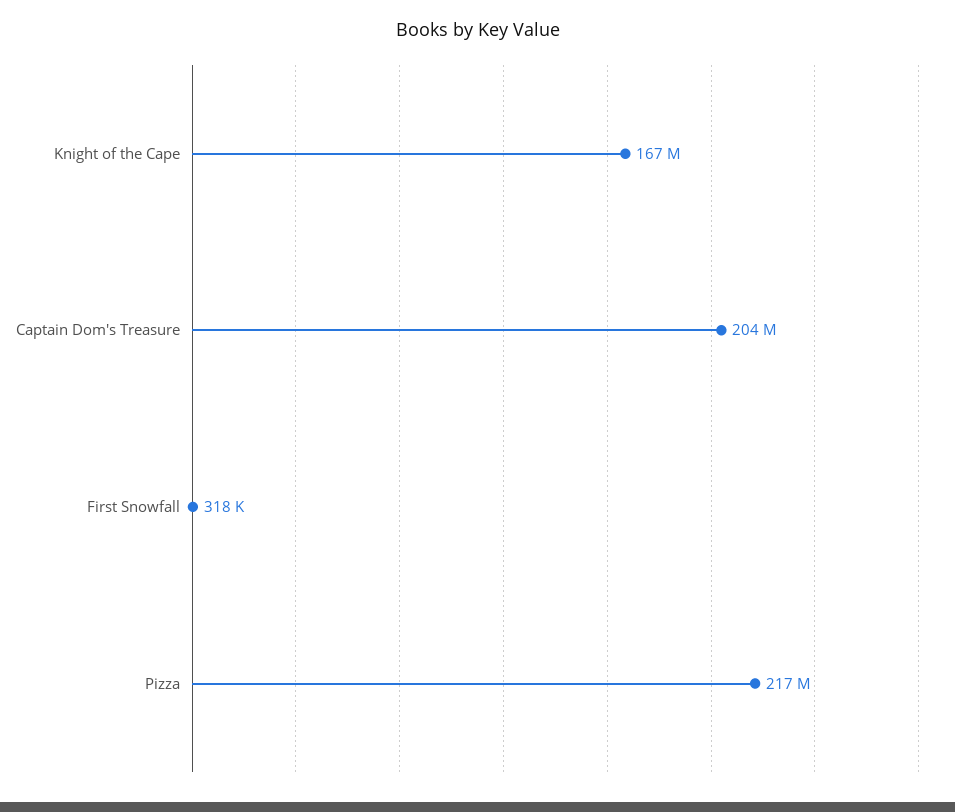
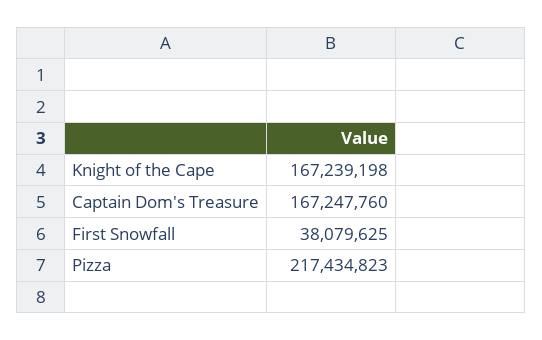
Captain Dom's Treasure: 204000000 -> 167247760
First Snowfall: 318000 -> 38079625

